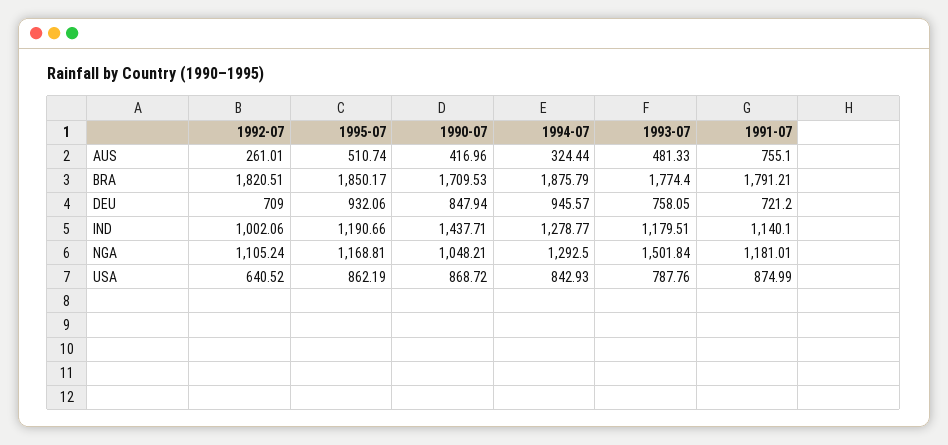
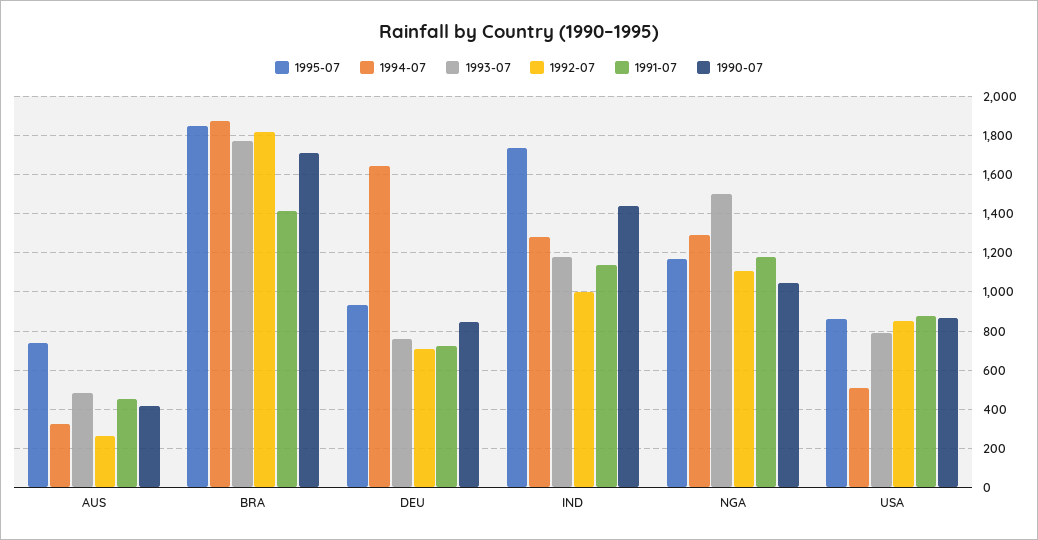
1995-07, AUS: 510.74 -> 750
1991-07, AUS: 755.1 -> 450
1991-07, BRA: 1791.21 -> 1400
1994-07, DEU: 945.57 -> 1650
1995-07, IND: 1190.66 -> 1750
1992-07, USA: 640.52 -> 850
1994-07, USA: 842.93 -> 500

